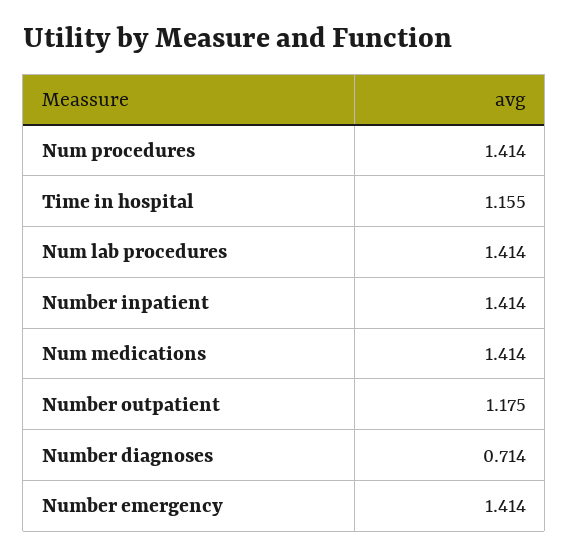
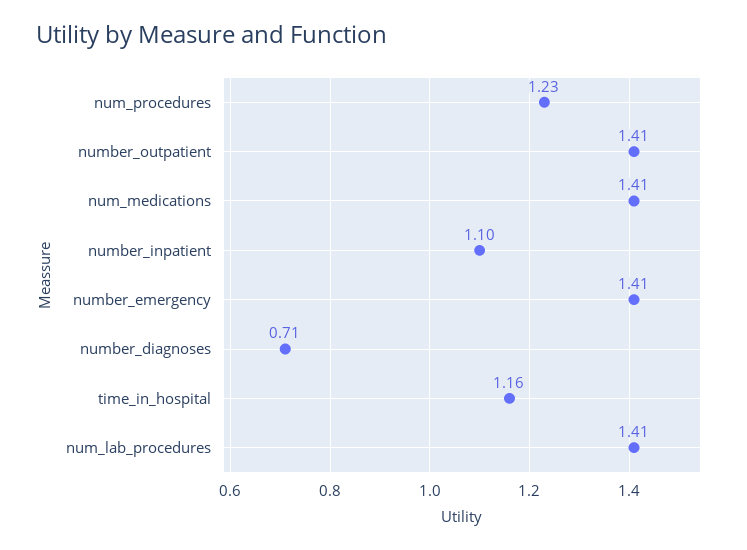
Num procedures: 1.414 -> 1.23
Number inpatient: 1.414 -> 1.1
Number outpatient: 1.175 -> 1.41

